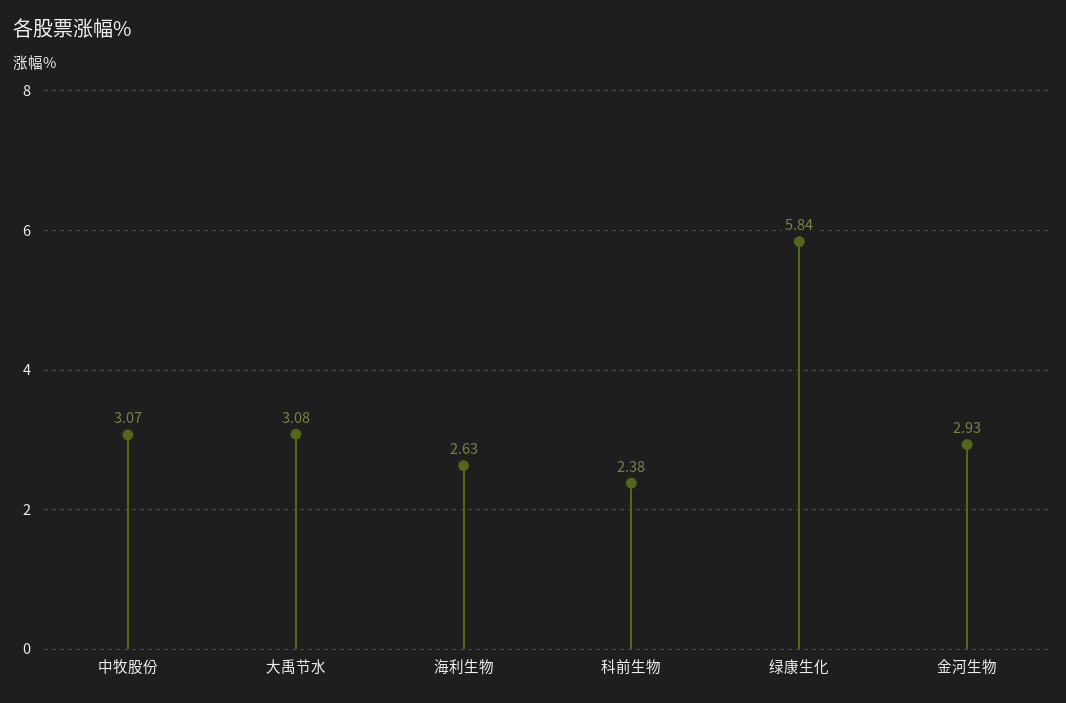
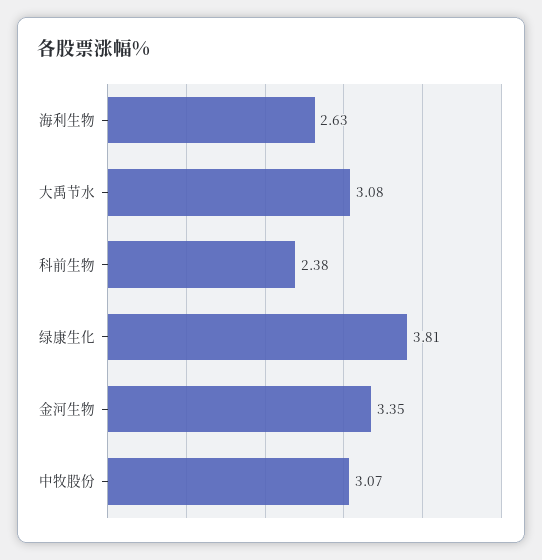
绿康生化: 5.84 -> 3.81
金河生物: 2.93 -> 3.35

